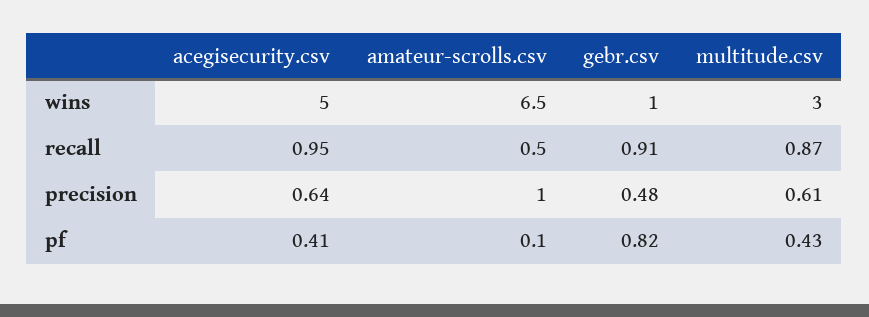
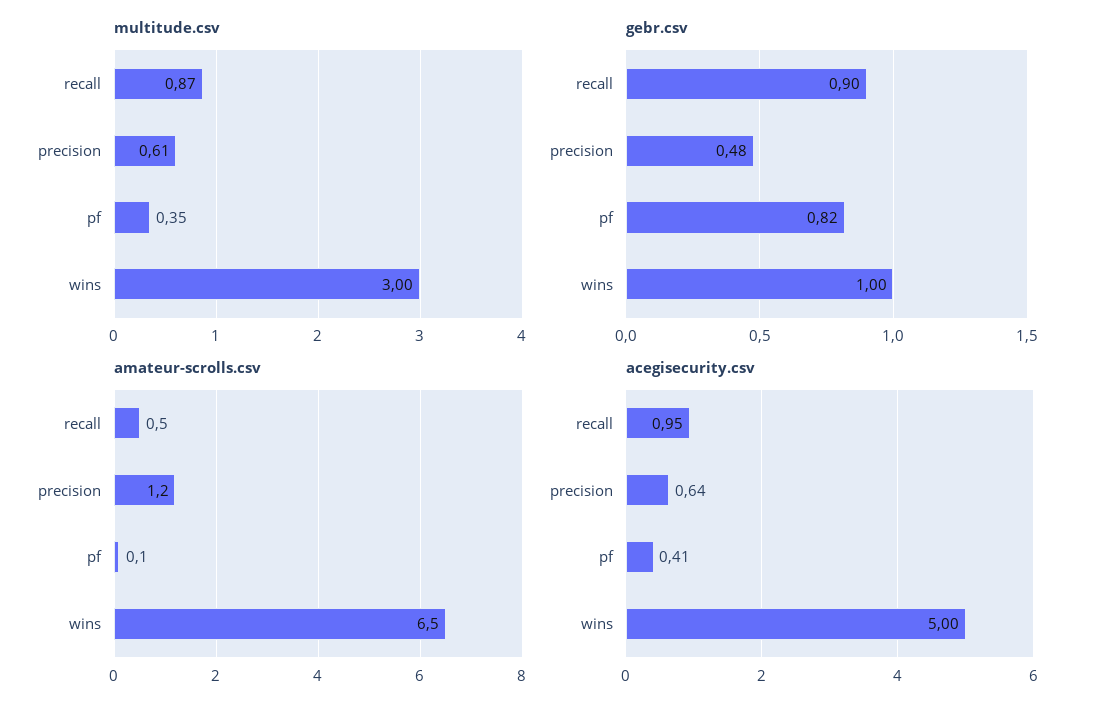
gebr.csv, recall: 0.91 -> 0.9
amateur-scrolls.csv, precision: 1 -> 1.2
multitude.csv, pf: 0.43 -> 0.35

